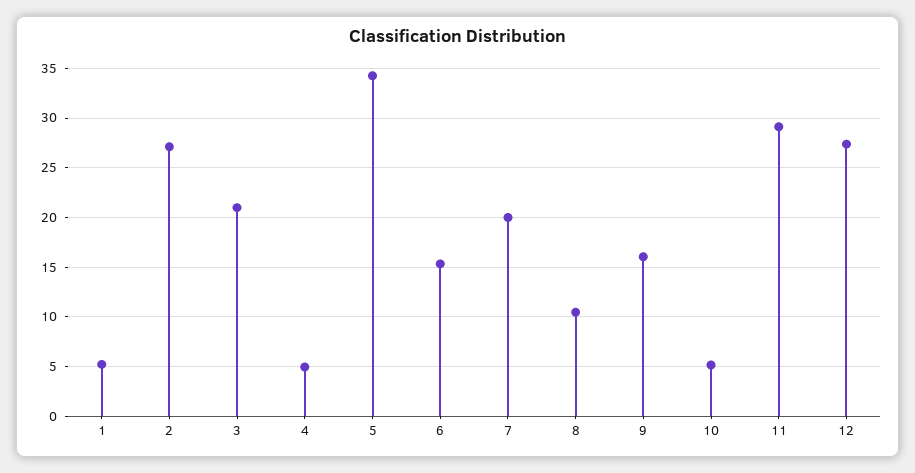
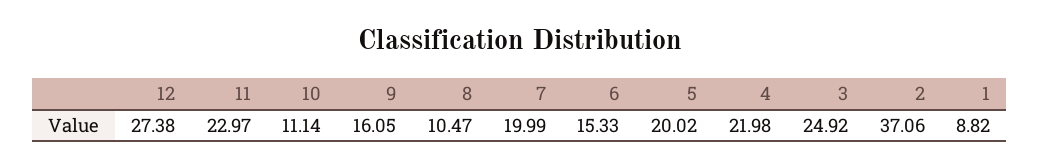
1: 5 -> 8.82
2: 27 -> 37.06
3: 21 -> 24.92
4: 5 -> 21.98
5: 34 -> 20.02
10: 5 -> 11.14
11: 29 -> 22.97

